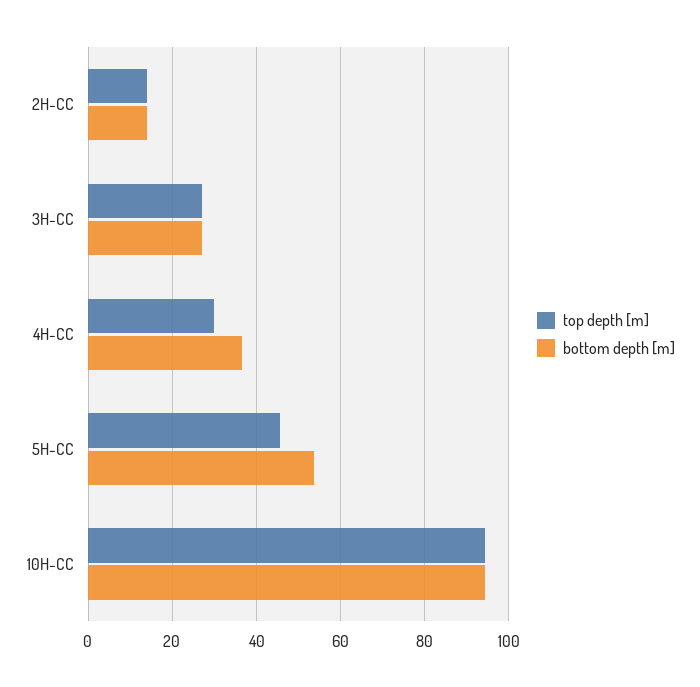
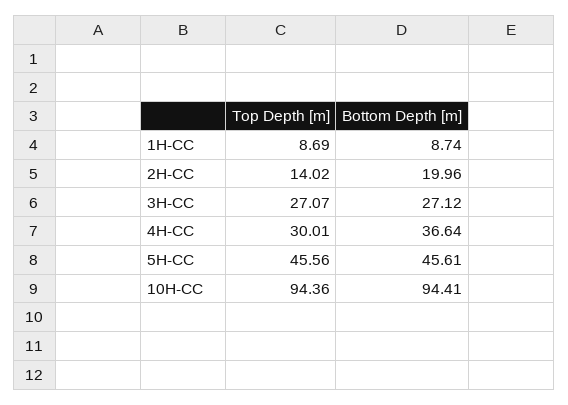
bottom depth [m], 2H-CC: 14 -> 19.96
bottom depth [m], 5H-CC: 54 -> 45.61
top depth [m], 1H-CC: none -> 8.69
bottom depth [m], 1H-CC: none -> 8.74

